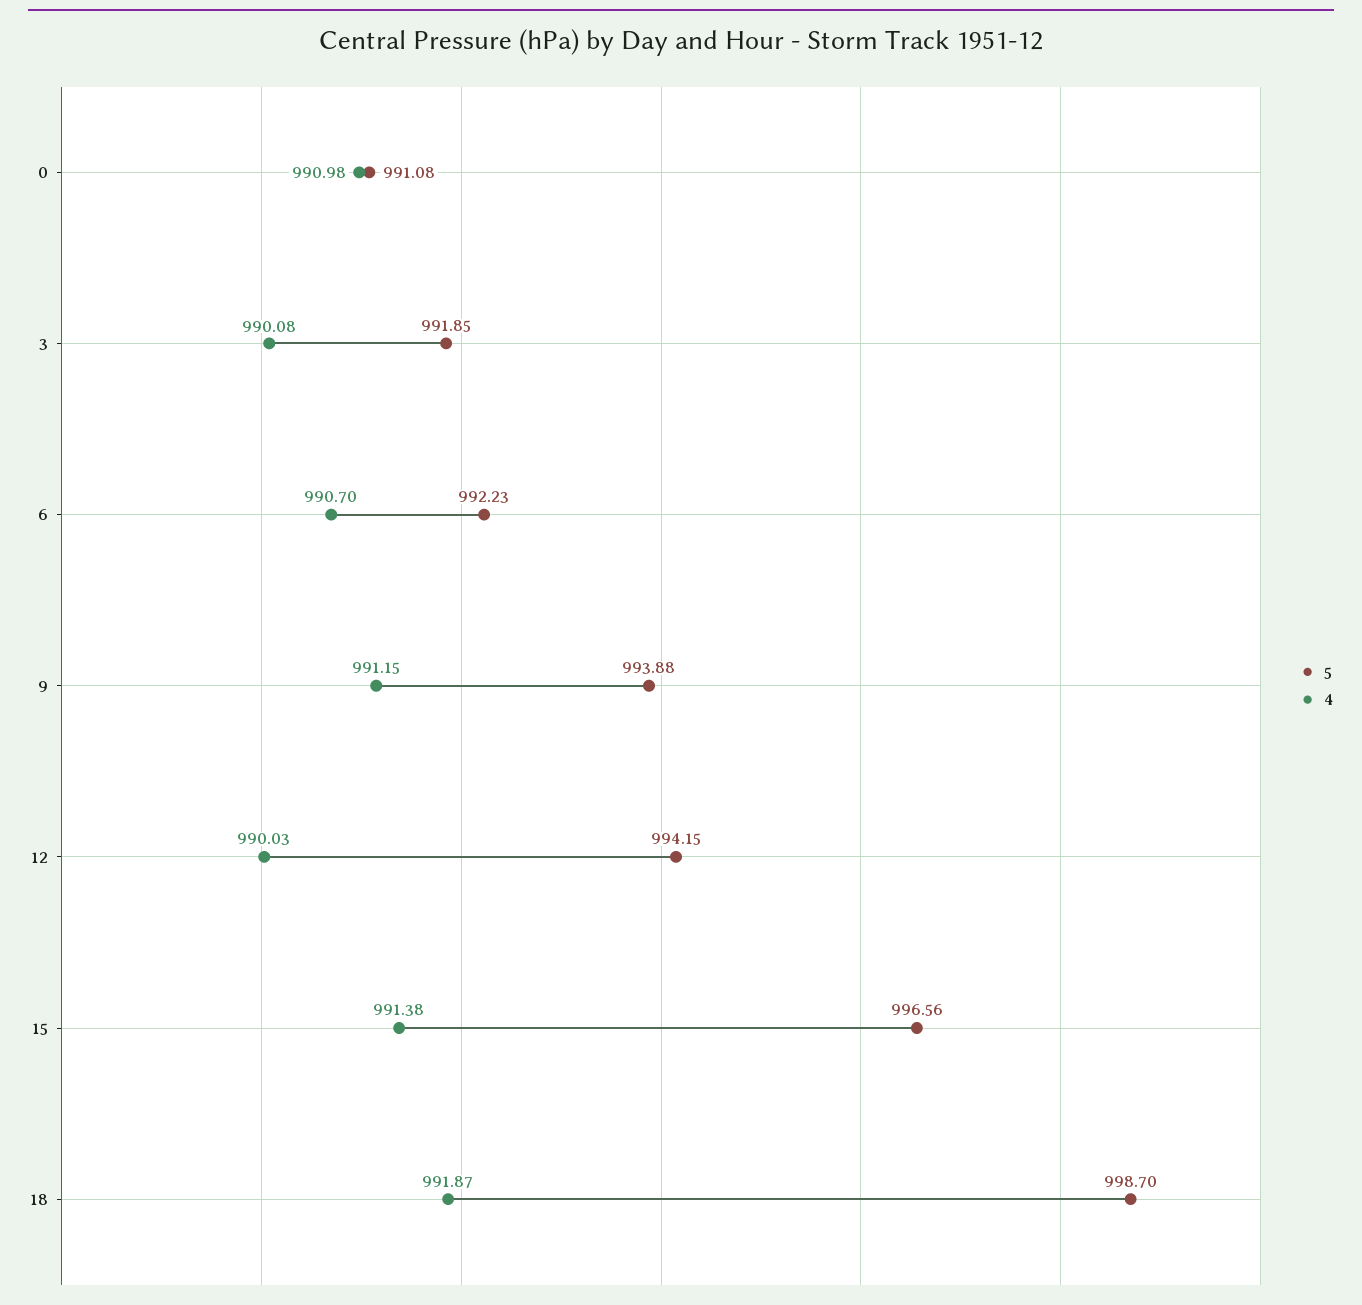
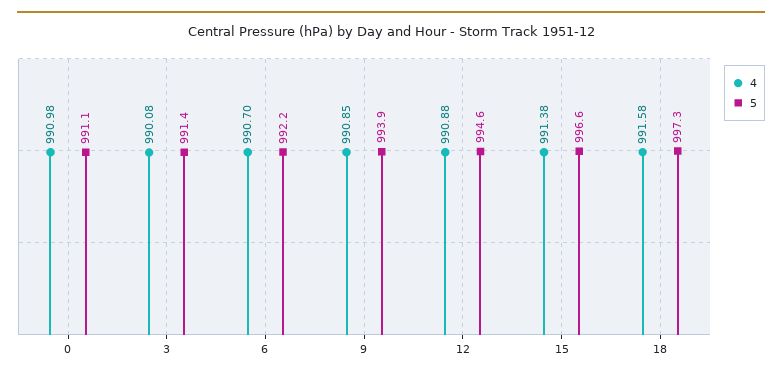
5, 3: 991.85 -> 991.4
4, 9: 991.15 -> 990.85
5, 12: 994.15 -> 994.6
4, 12: 990.03 -> 990.88
5, 18: 998.7 -> 997.3
4, 18: 991.87 -> 991.58

